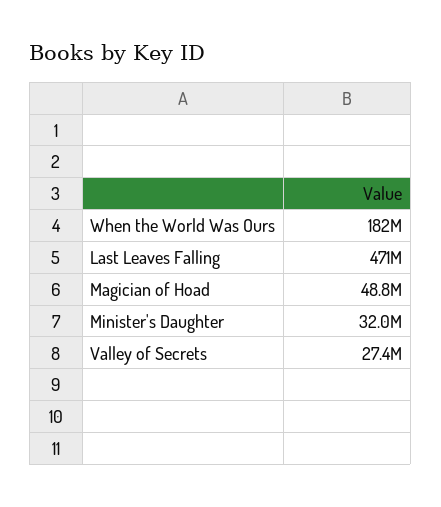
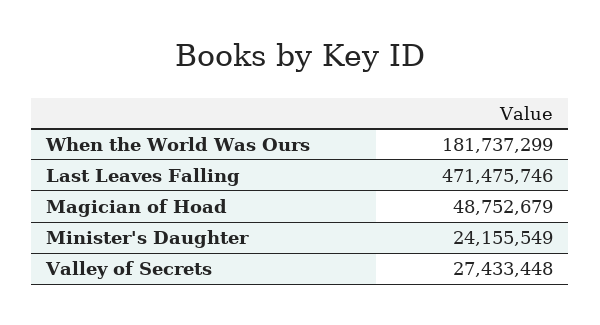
Minister's Daughter: 32000000 -> 24155549

